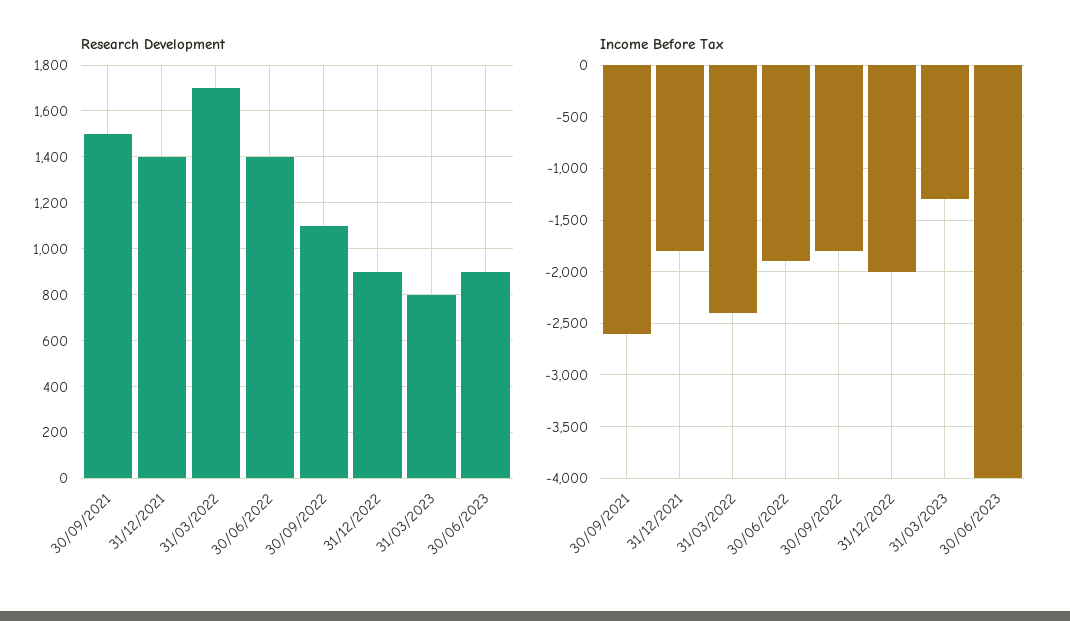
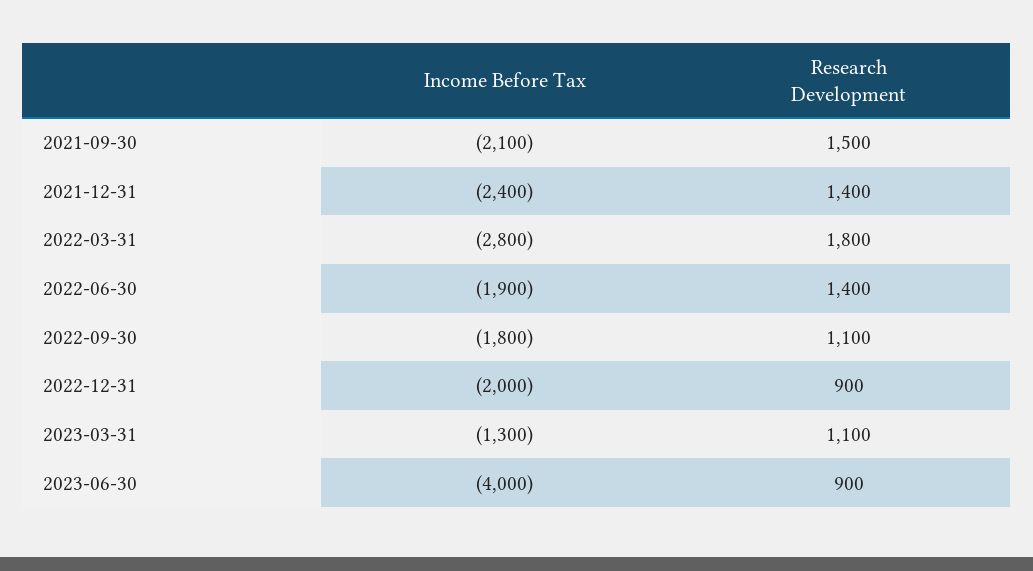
Research Development, 31/03/2022: 1700 -> 1800
Research Development, 31/03/2023: 800 -> 1100
Income Before Tax, 30/09/2021: -2600 -> -2100
Income Before Tax, 31/12/2021: -1800 -> -2400
Income Before Tax, 31/03/2022: -2400 -> -2800

